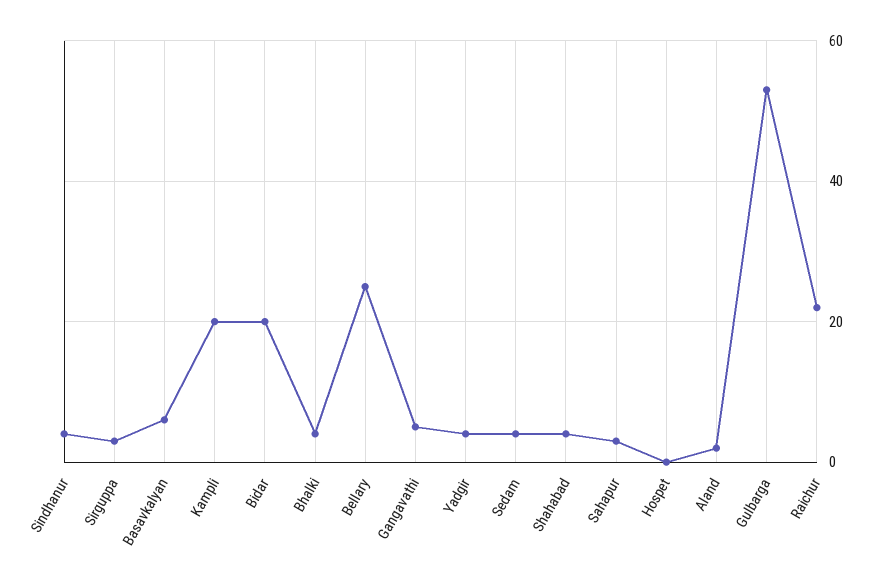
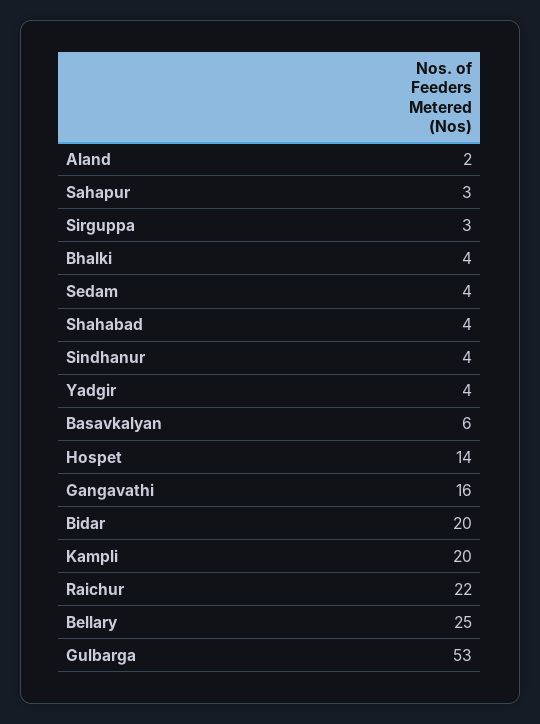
Gangavathi: 5 -> 16
Hospet: 0 -> 14

